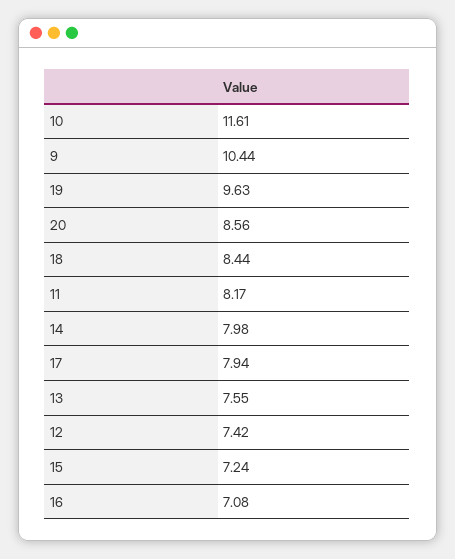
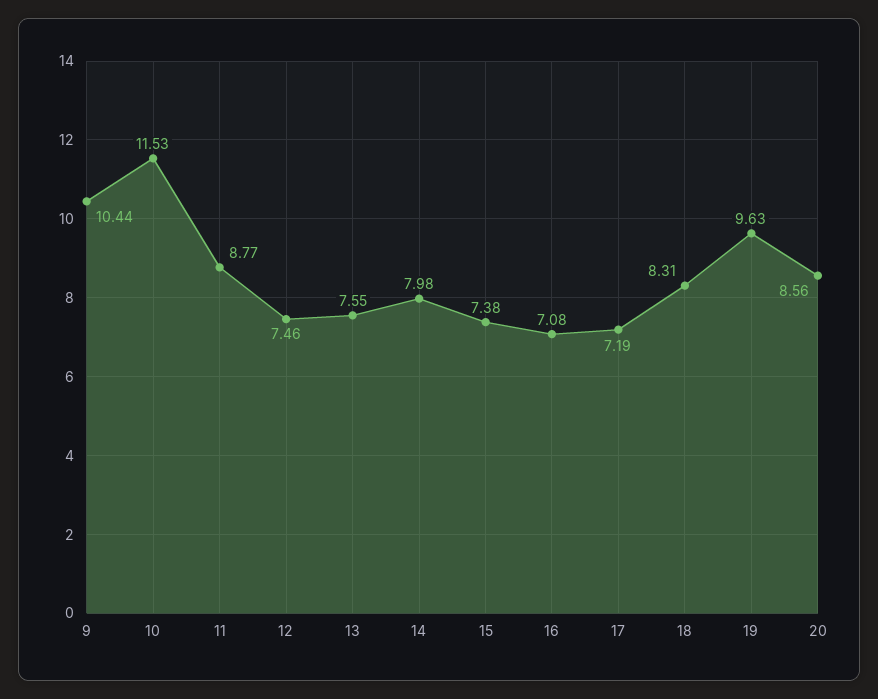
10: 11.61 -> 11.53
18: 8.44 -> 8.31
11: 8.17 -> 8.77
17: 7.94 -> 7.19
12: 7.42 -> 7.46
15: 7.24 -> 7.38

